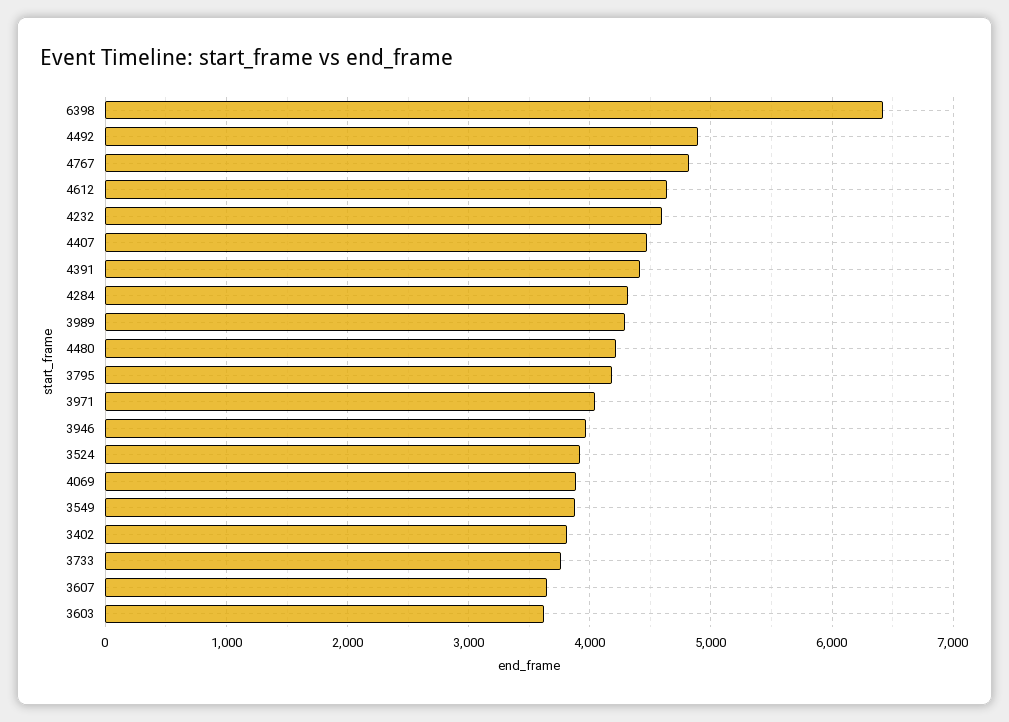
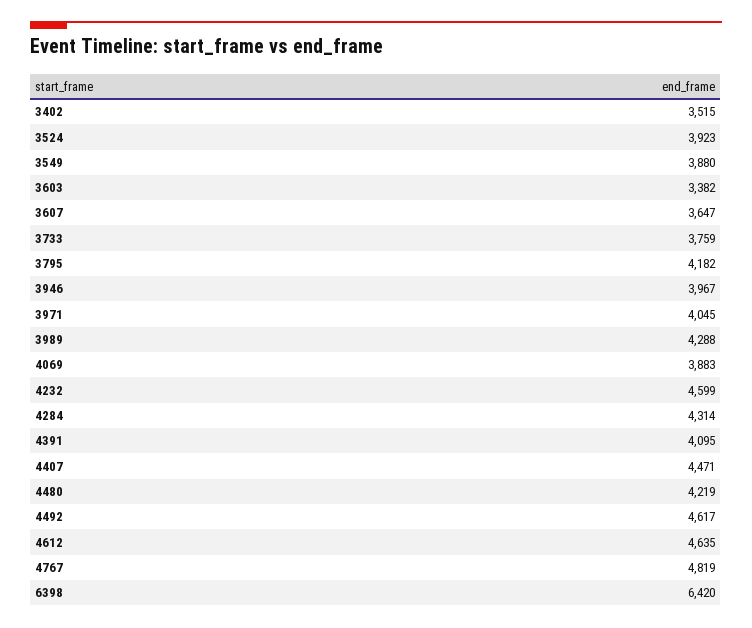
4492: 4900 -> 4617
4391: 4400 -> 4095
3402: 3800 -> 3515
3603: 3600 -> 3382

